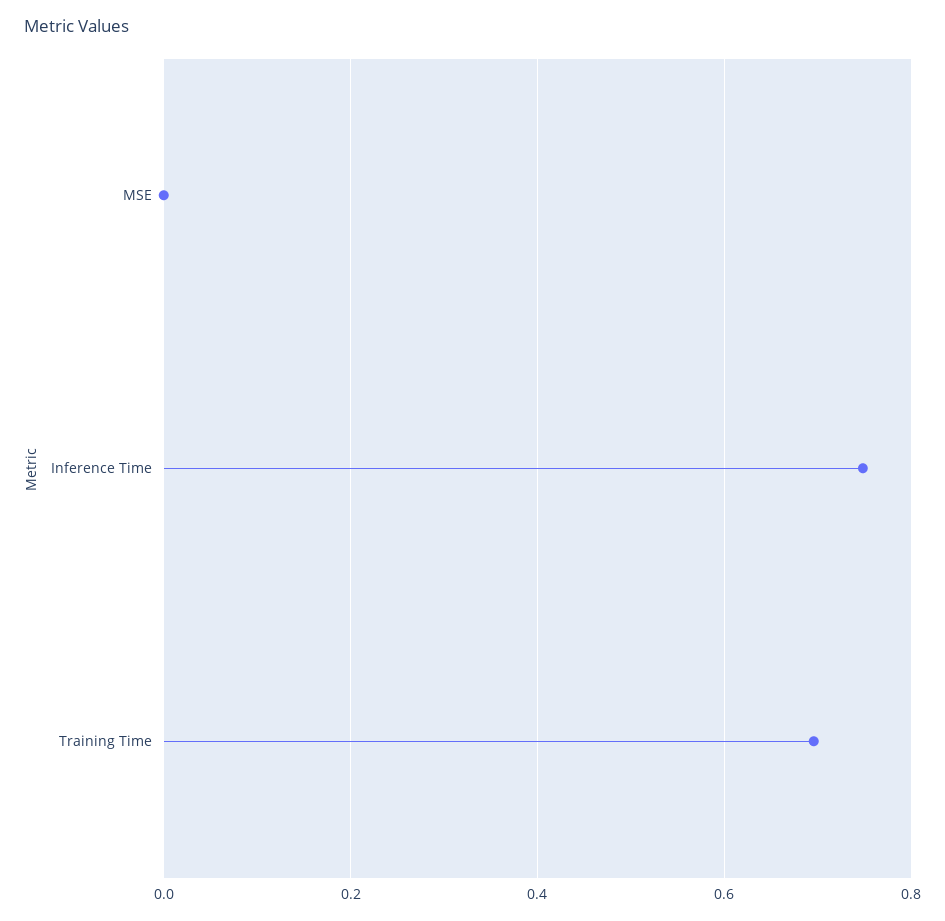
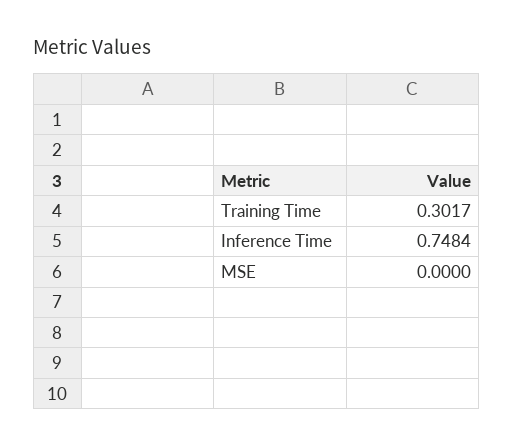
Training Time: 0.7 -> 0.3017

